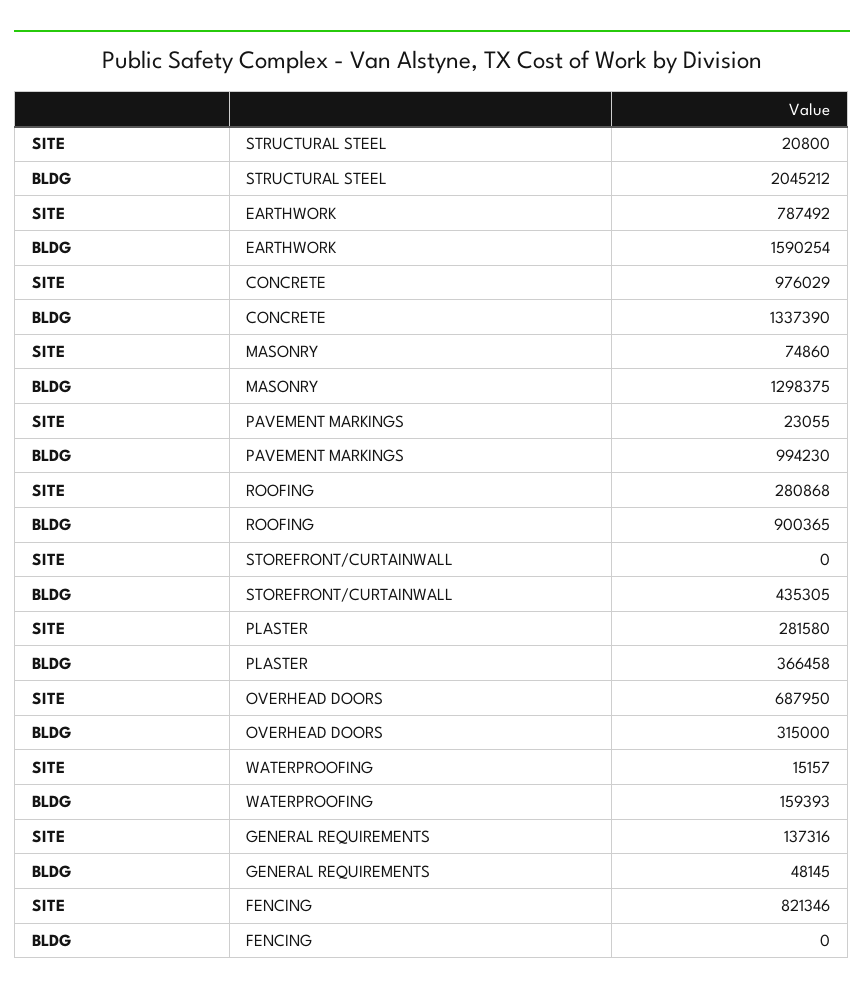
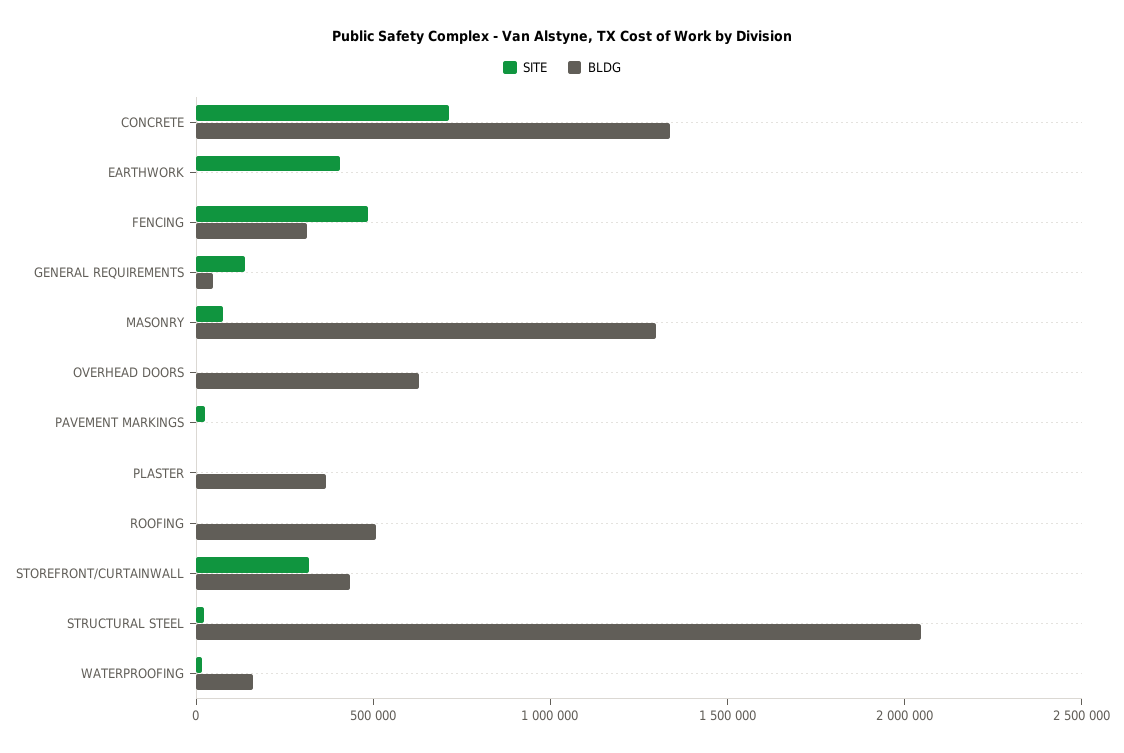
SITE, EARTHWORK: 787492 -> 400000
BLDG, EARTHWORK: 1590254 -> 0
SITE, CONCRETE: 976029 -> 700000
BLDG, PAVEMENT MARKINGS: 994230 -> 0
SITE, ROOFING: 280868 -> 0
BLDG, ROOFING: 900365 -> 500000
SITE, STOREFRONT/CURTAINWALL: 0 -> 300000
SITE, PLASTER: 281580 -> 0
SITE, OVERHEAD DOORS: 687950 -> 0
BLDG, OVERHEAD DOORS: 315000 -> 600000
SITE, FENCING: 821346 -> 500000
BLDG, FENCING: 0 -> 300000

